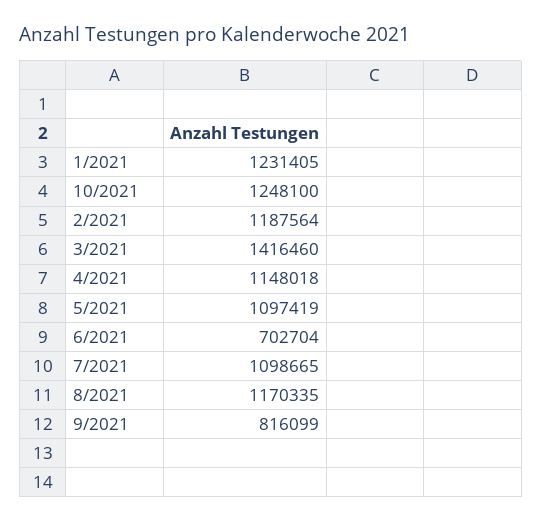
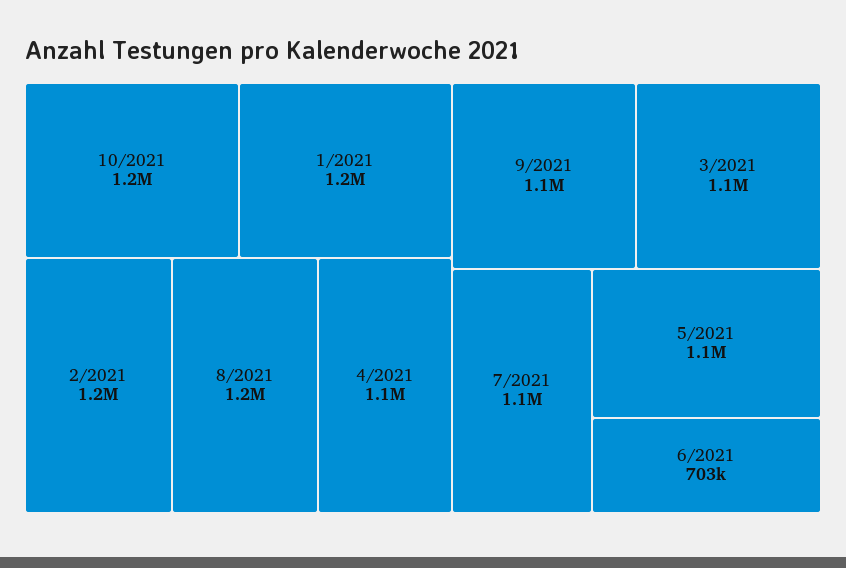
3/2021: 1416460 -> 1100000
9/2021: 816099 -> 1100000

